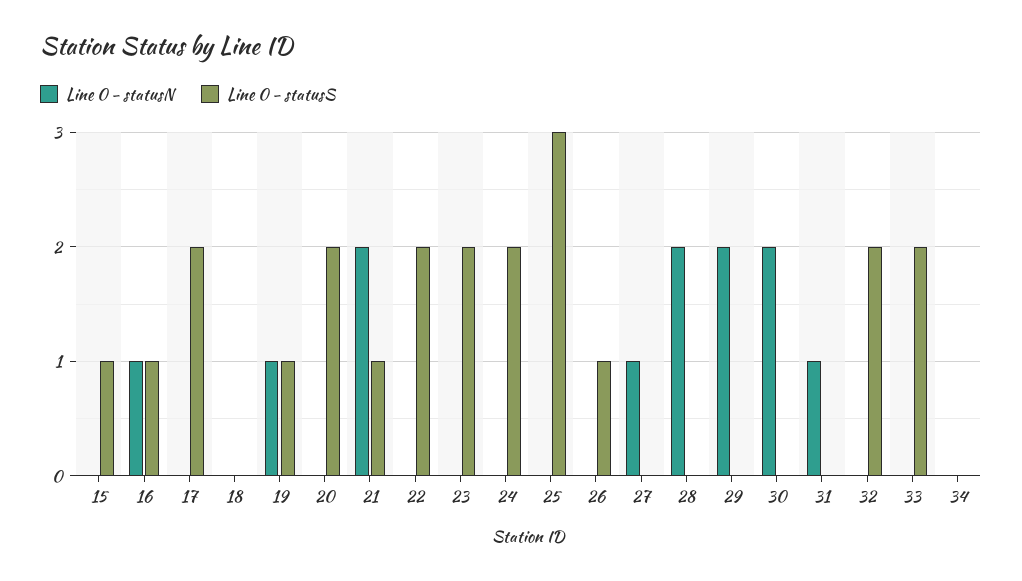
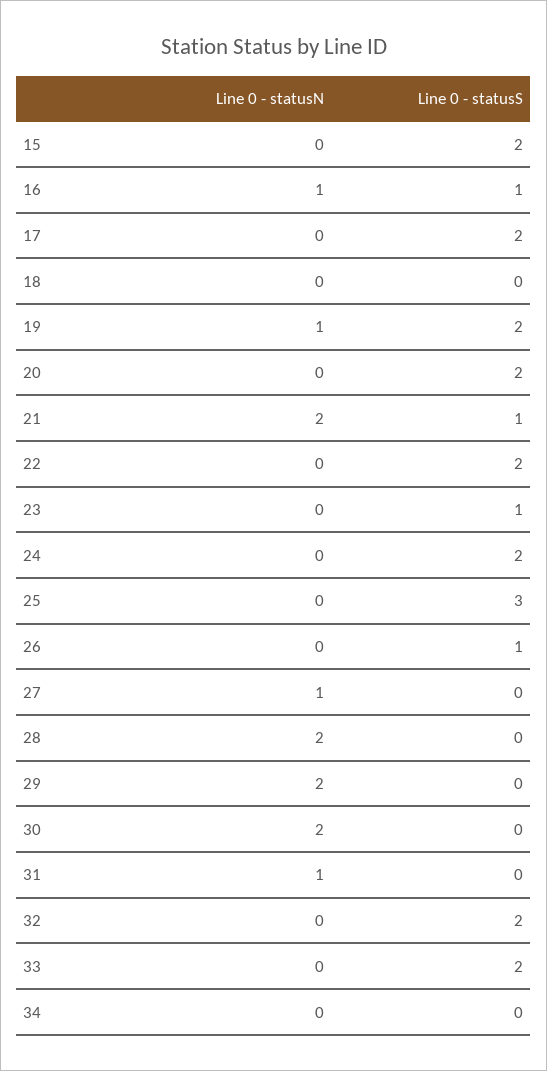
Line 0 - statusS, 15: 1 -> 2
Line 0 - statusS, 19: 1 -> 2
Line 0 - statusS, 23: 2 -> 1

